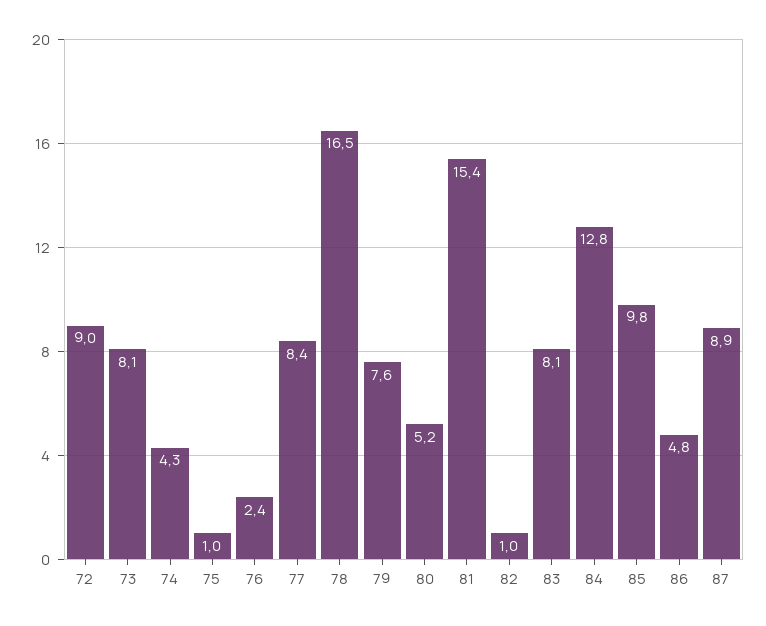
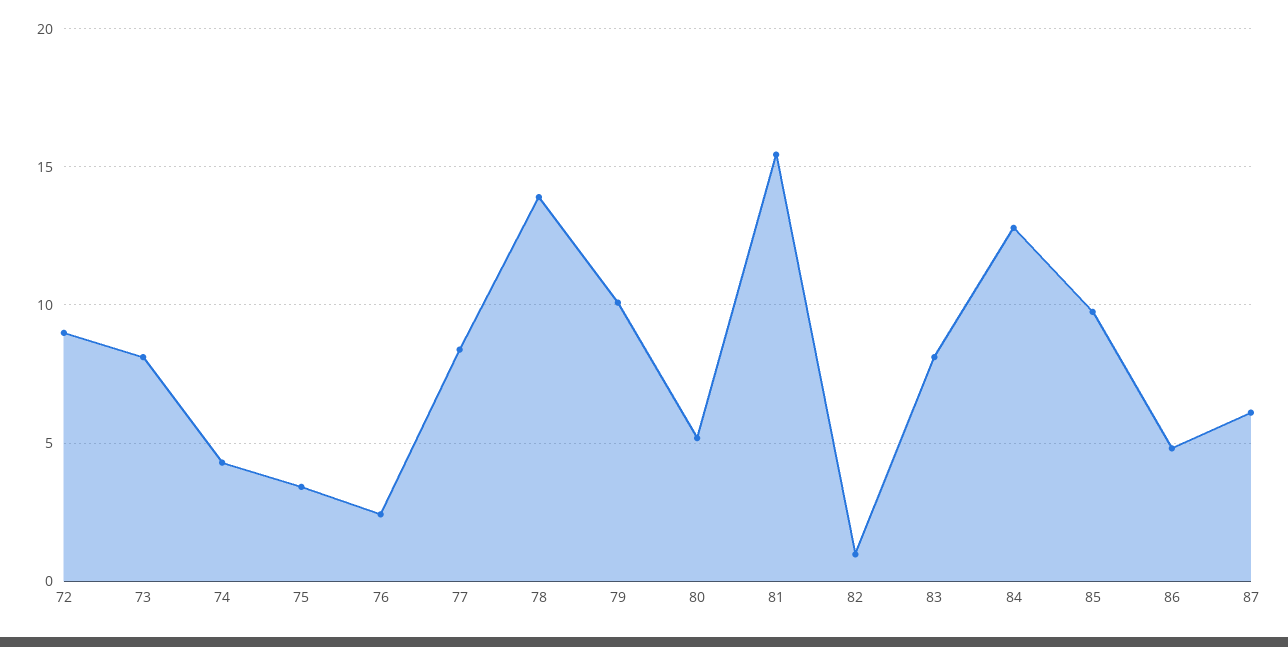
75: 1 -> 3.5
78: 16.5 -> 14
79: 7.6 -> 10
87: 8.9 -> 6

